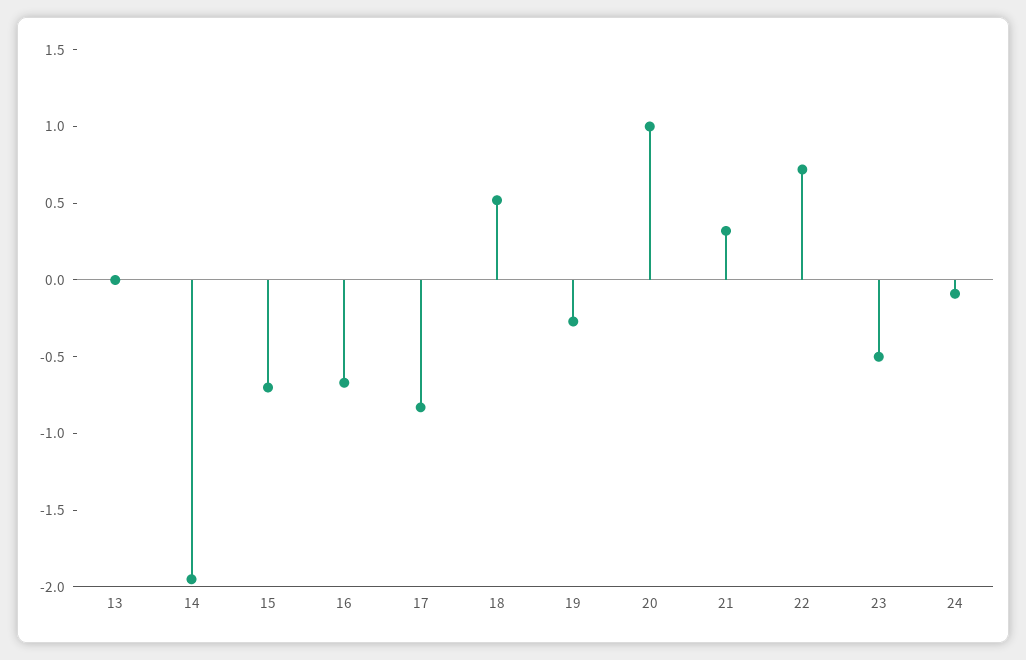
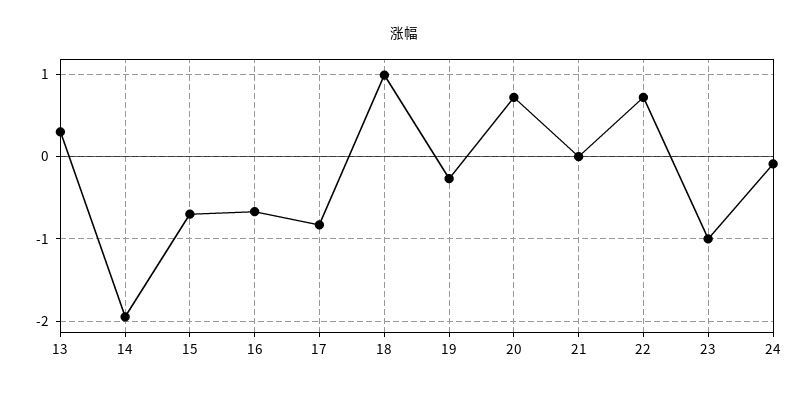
13: 0 -> 0.3
18: 0.5 -> 1
20: 1 -> 0.7
21: 0.3 -> 0
23: -0.5 -> -1

